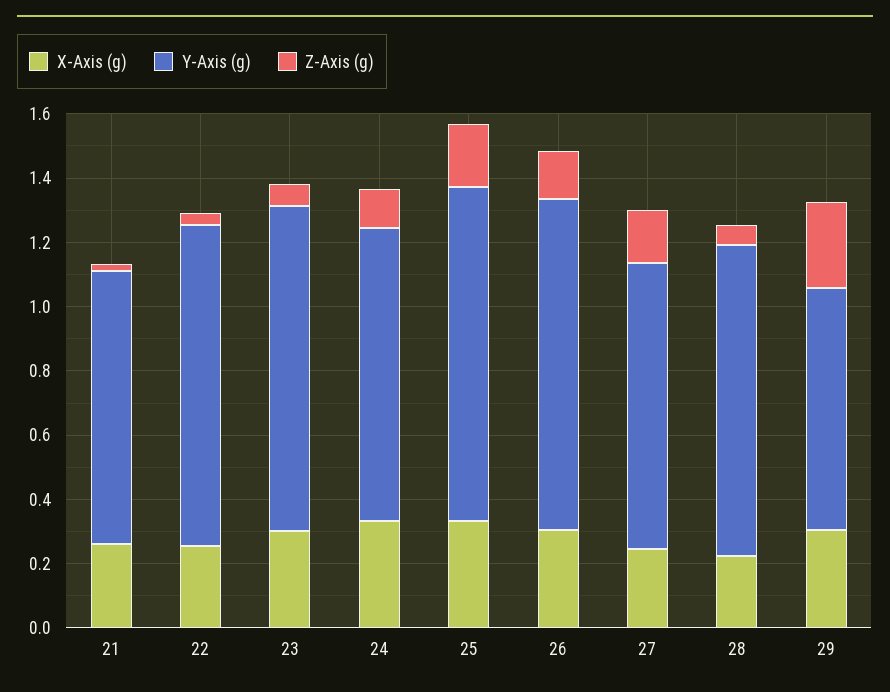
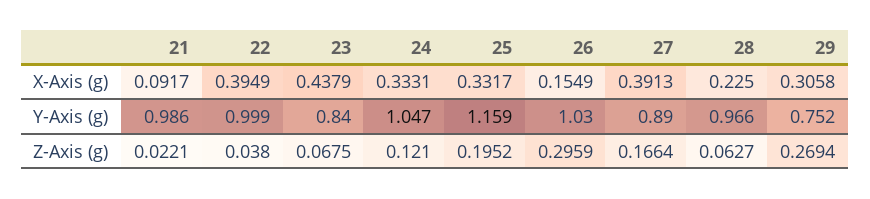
X-Axis (g), 21: 0.25 -> 0.0917
Y-Axis (g), 21: 0.85 -> 0.986
X-Axis (g), 22: 0.25 -> 0.3949
X-Axis (g), 23: 0.3 -> 0.4379
Y-Axis (g), 23: 1 -> 0.84
Y-Axis (g), 24: 0.9 -> 1.047
Y-Axis (g), 25: 1.05 -> 1.159
X-Axis (g), 26: 0.3 -> 0.1549
Z-Axis (g), 26: 0.15 -> 0.2959
X-Axis (g), 27: 0.25 -> 0.3913

